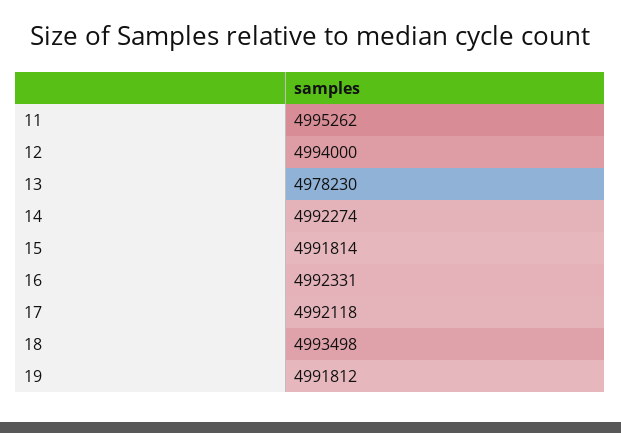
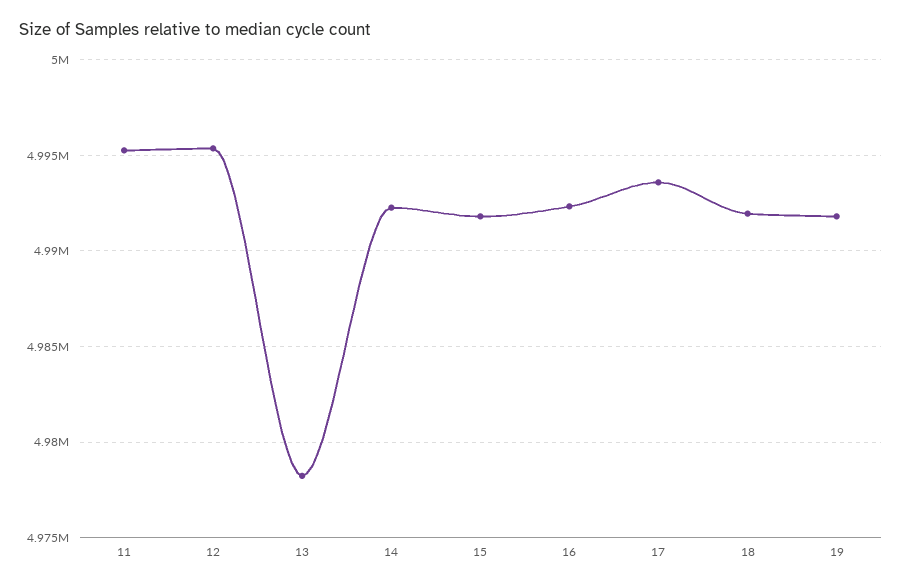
12: 4994000 -> 4995500
17: 4992118 -> 4993500
18: 4993498 -> 4992000

